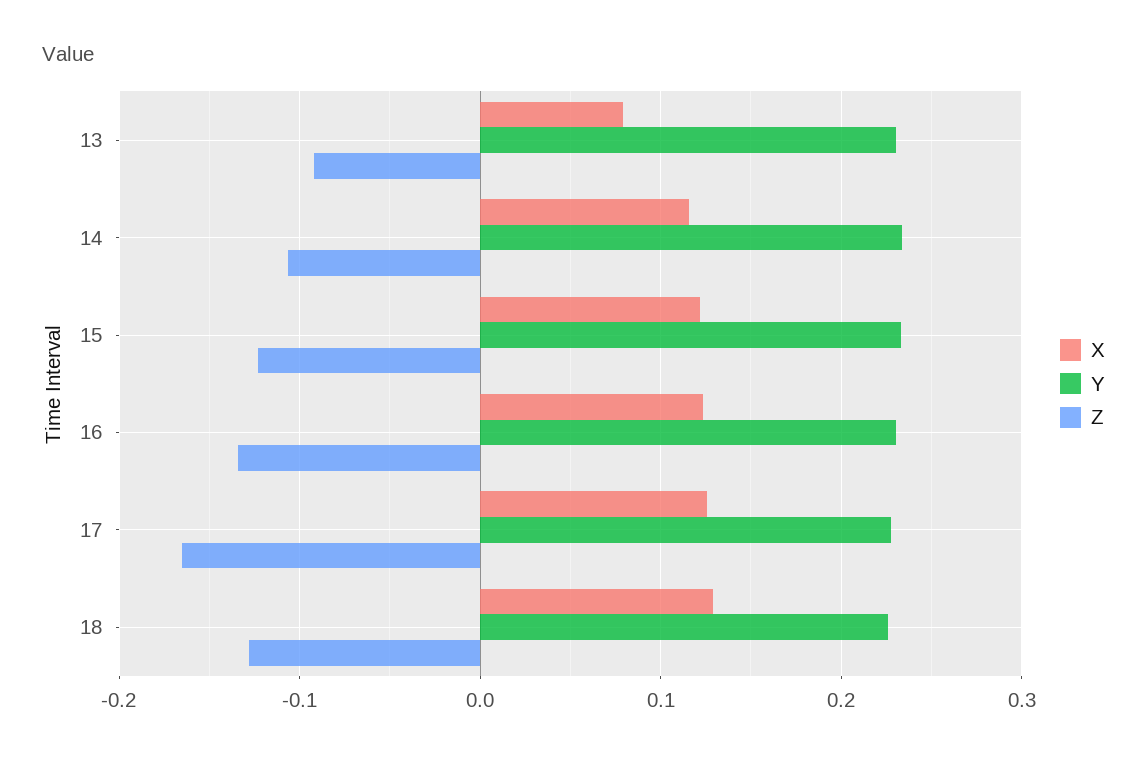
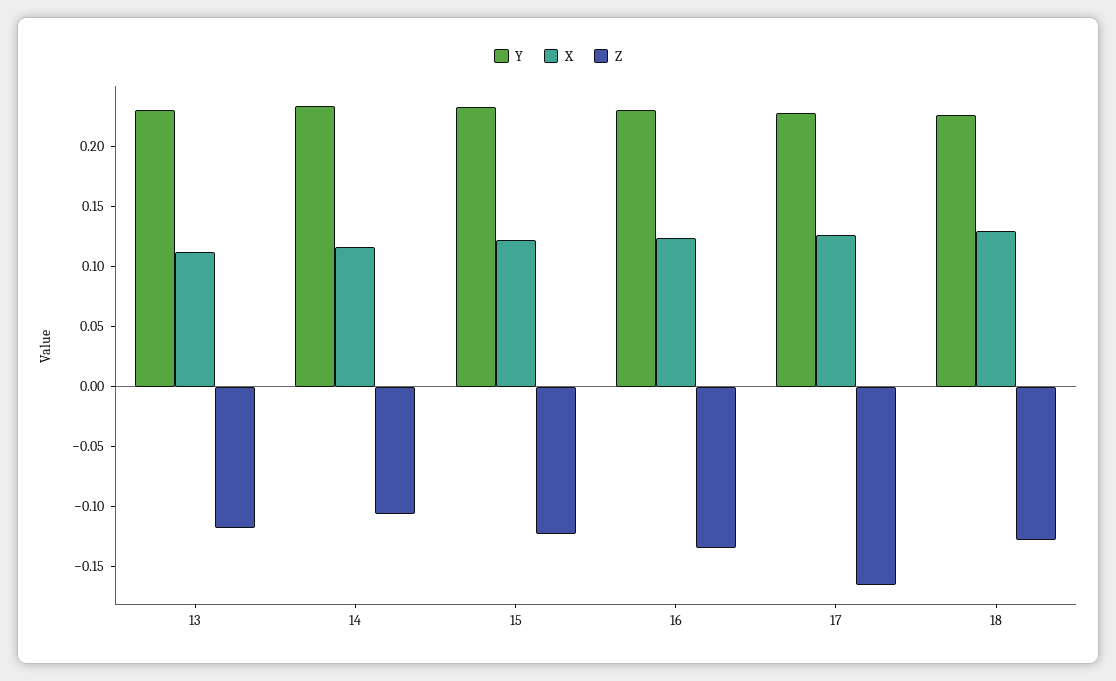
X, 13: 0.08 -> 0.11
Z, 13: -0.09 -> -0.12

